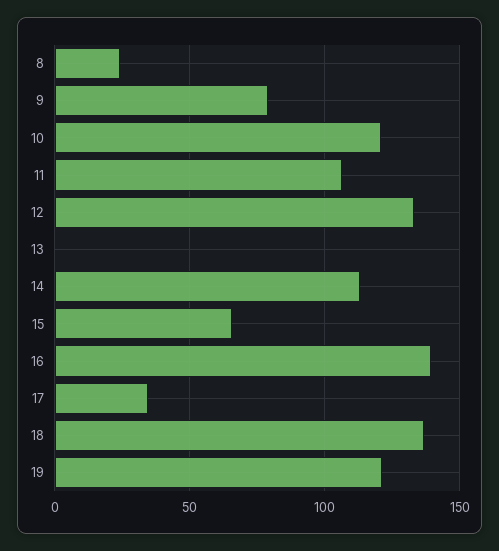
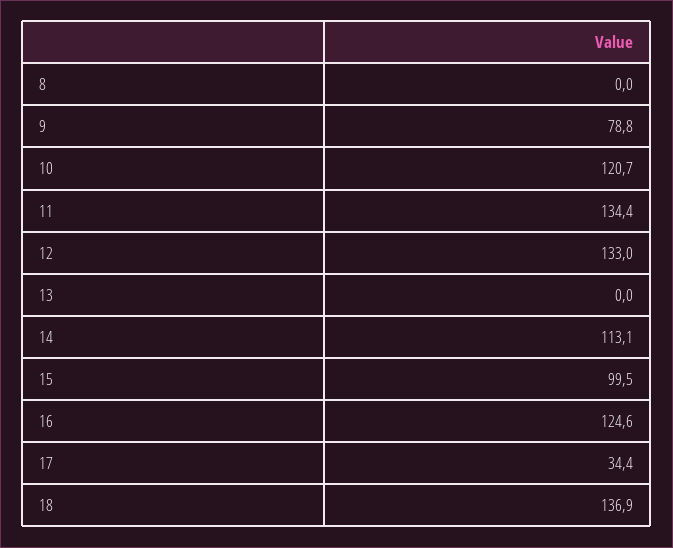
8: 25 -> 0
11: 105 -> 134.4
15: 65 -> 99.5
16: 140 -> 124.6
19: 120 -> none

